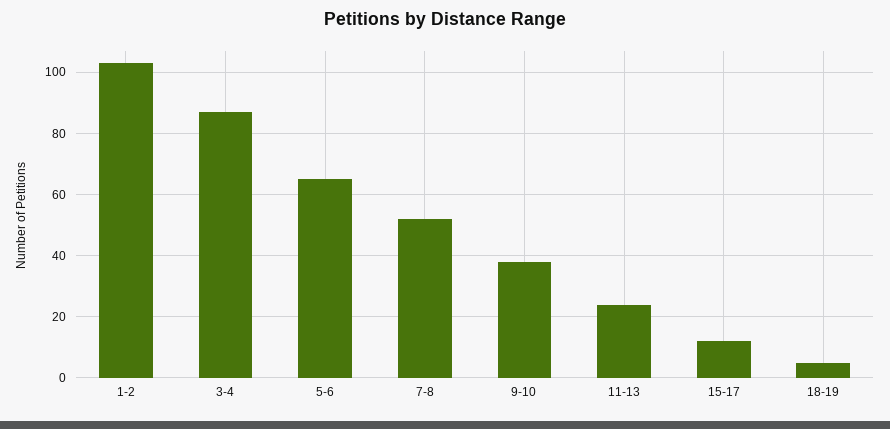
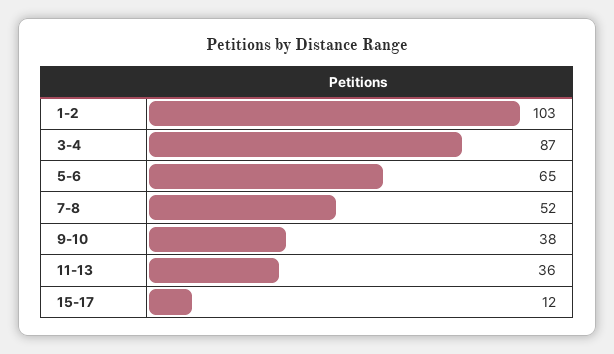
11-13: 25 -> 36
18-19: 5 -> none

